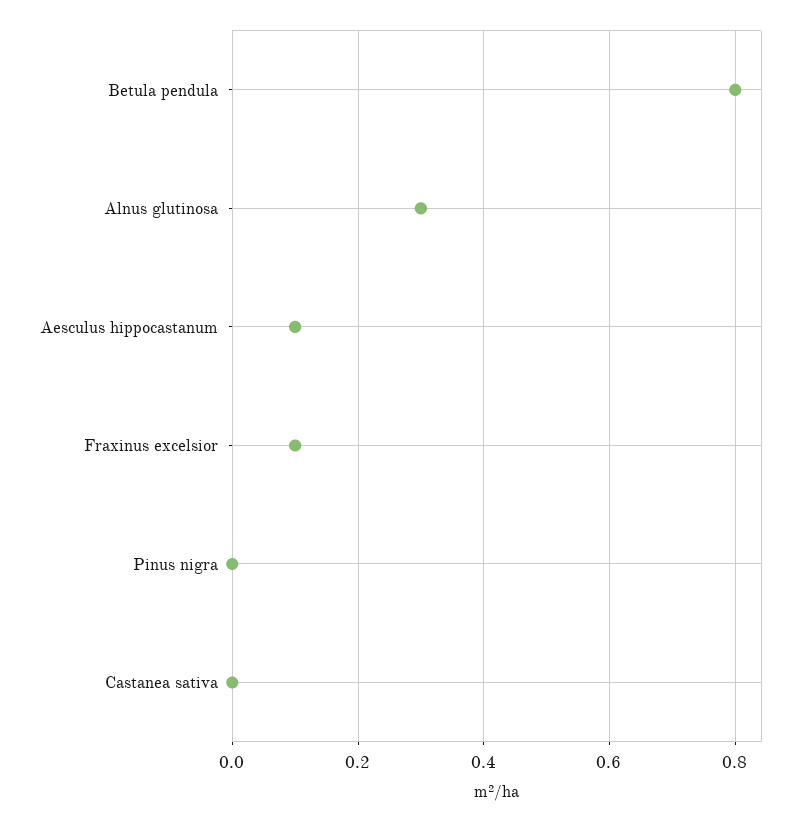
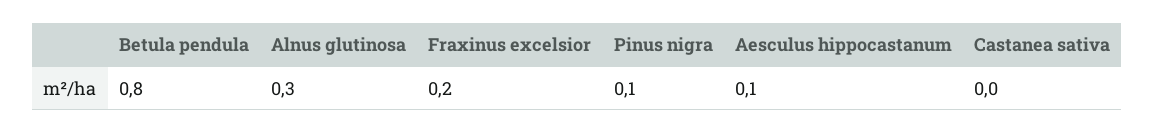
Fraxinus excelsior: 0.1 -> 0.2
Pinus nigra: 0 -> 0.1

